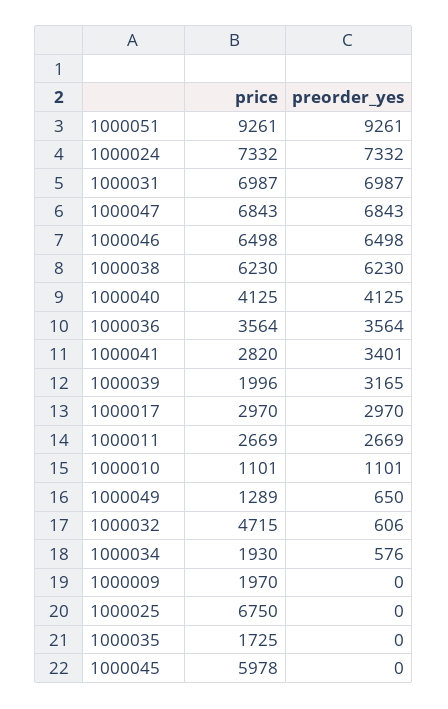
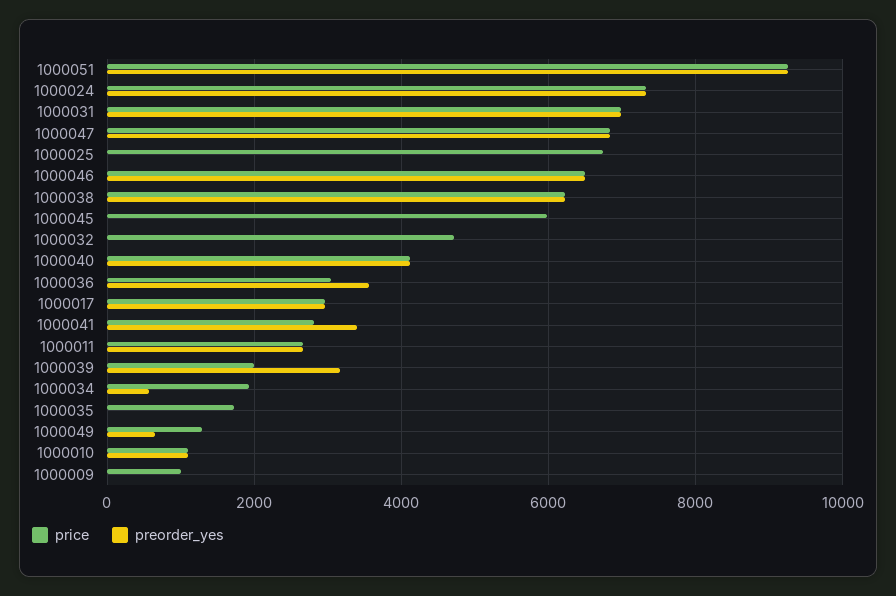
price, 1000036: 3564 -> 3000
preorder_yes, 1000032: 606 -> 0
price, 1000009: 1970 -> 1000

